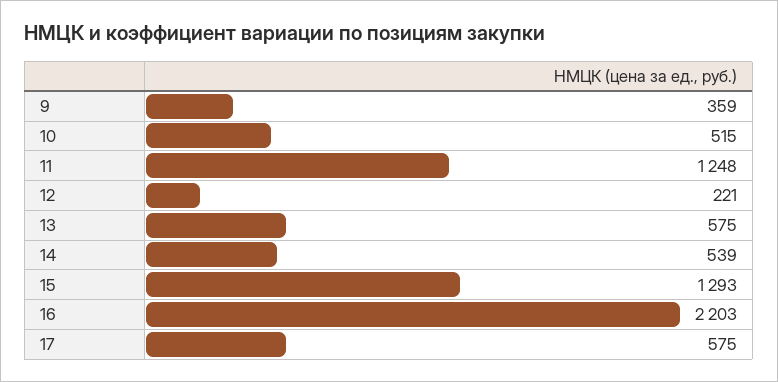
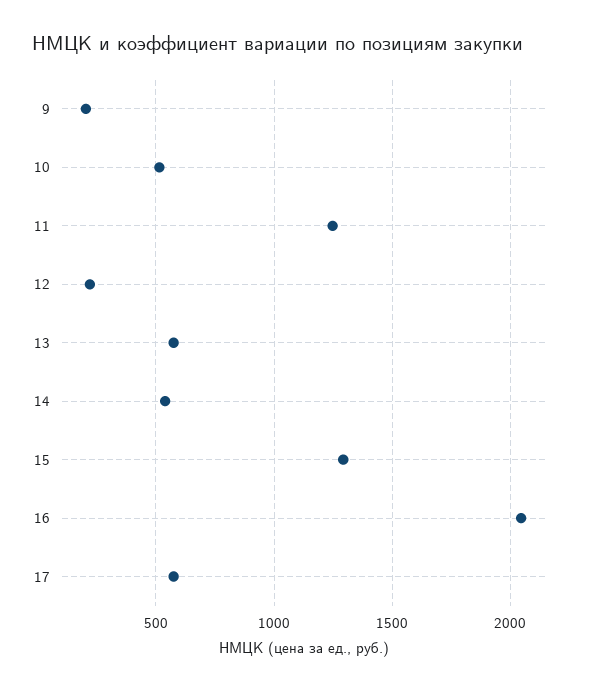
9: 359 -> 200
16: 2203 -> 2050

